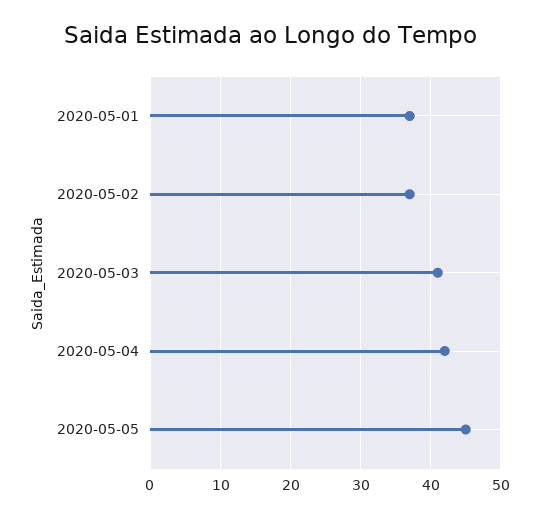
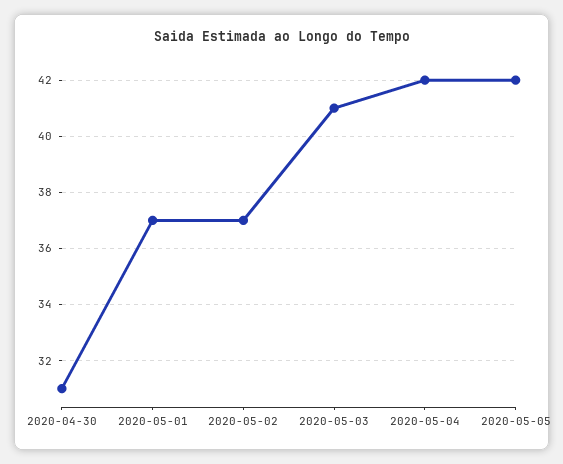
2020-05-05: 45 -> 42
2020-04-30: none -> 31

